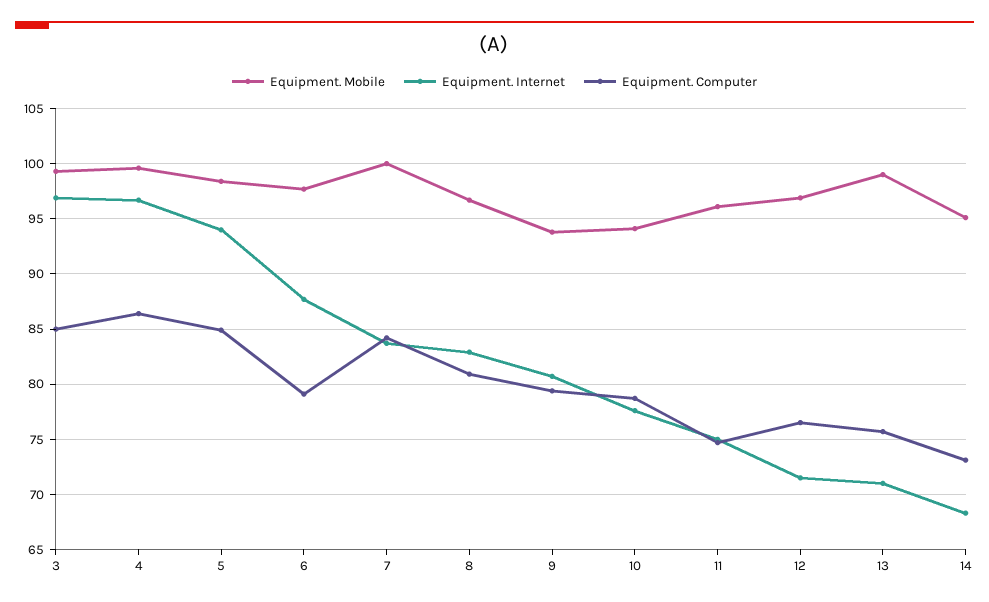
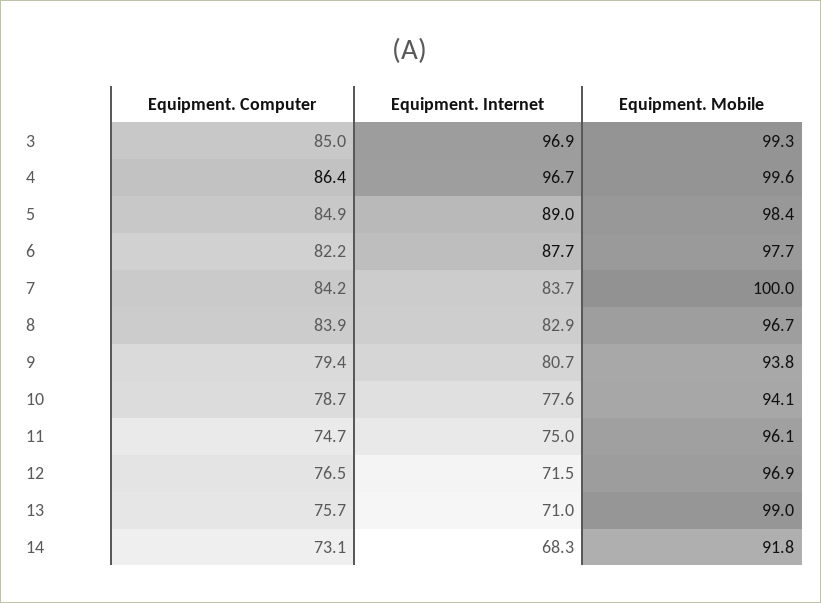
Equipment. Internet, 5: 94 -> 89
Equipment. Computer, 6: 79 -> 82.2
Equipment. Computer, 8: 81 -> 83.9
Equipment. Mobile, 14: 95 -> 91.8

